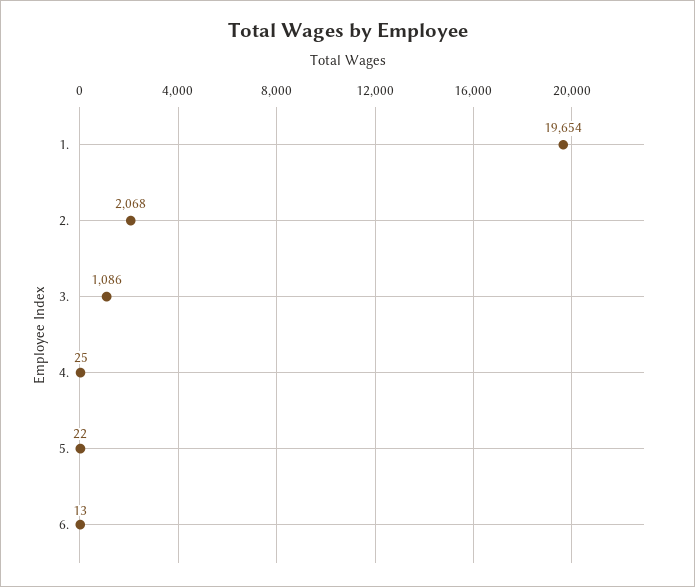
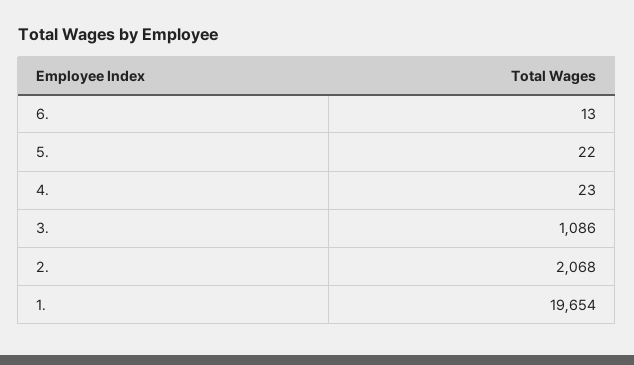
4.: 25 -> 23

